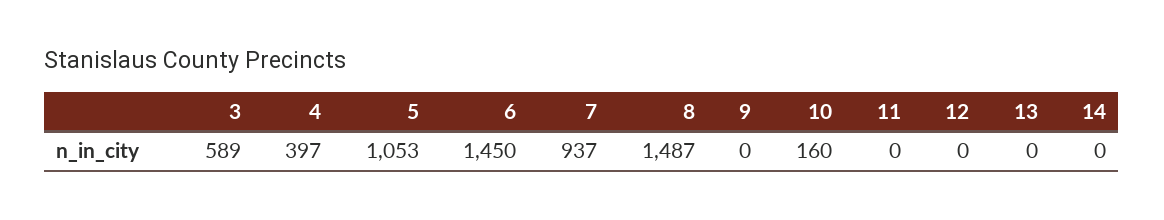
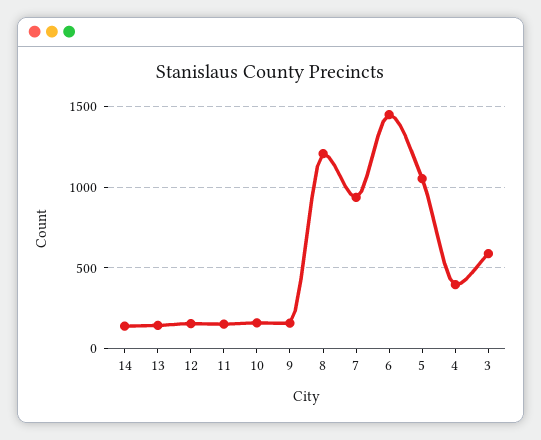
8: 1487 -> 1200
9: 0 -> 150
11: 0 -> 150
12: 0 -> 150
13: 0 -> 150
14: 0 -> 150

